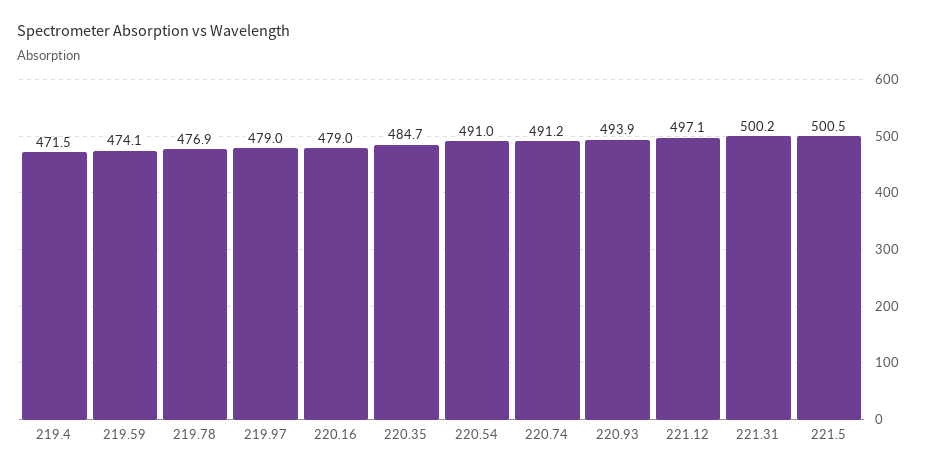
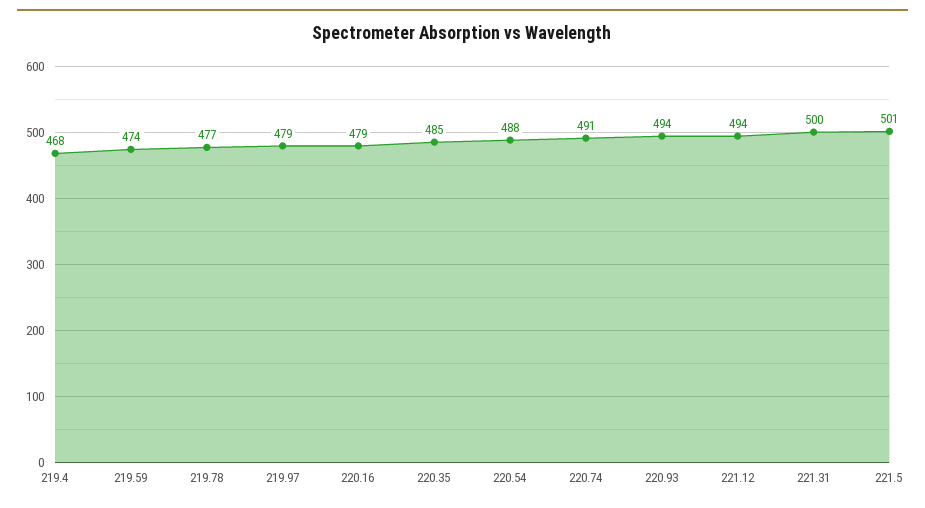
219.4: 471.5 -> 468
220.54: 491 -> 488
221.12: 497.1 -> 494

